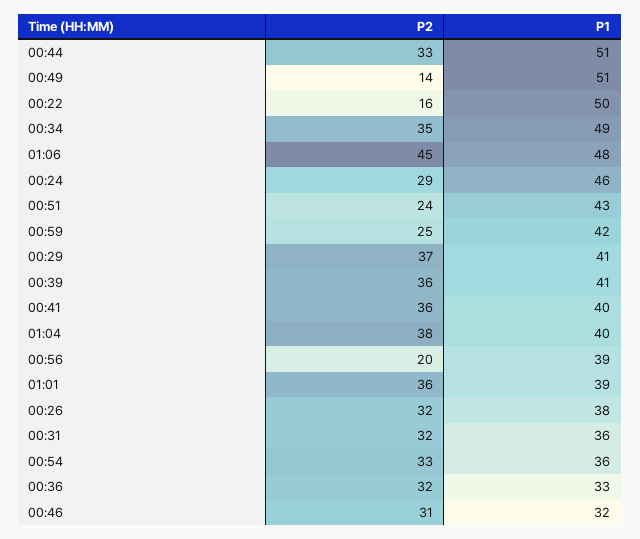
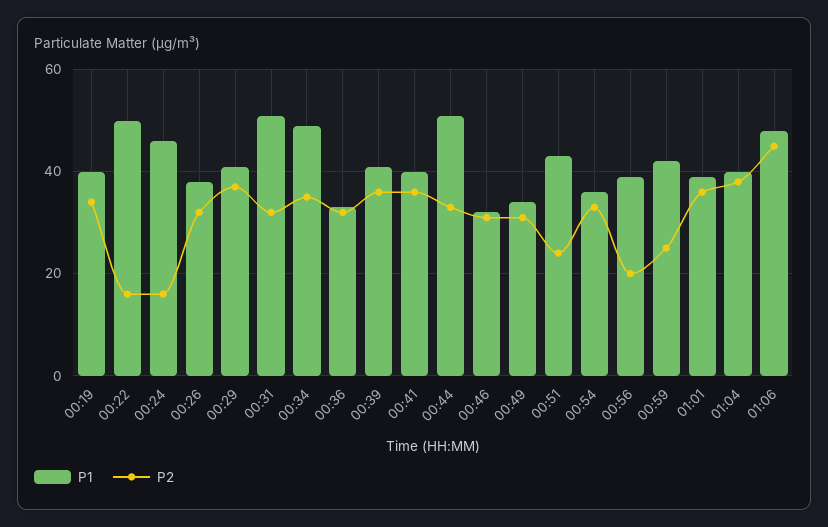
P2, 00:49: 14 -> 30
P1, 00:49: 51 -> 35
P2, 00:24: 29 -> 15
P1, 00:31: 36 -> 50
P1, 00:19: none -> 40
P2, 00:19: none -> 35

